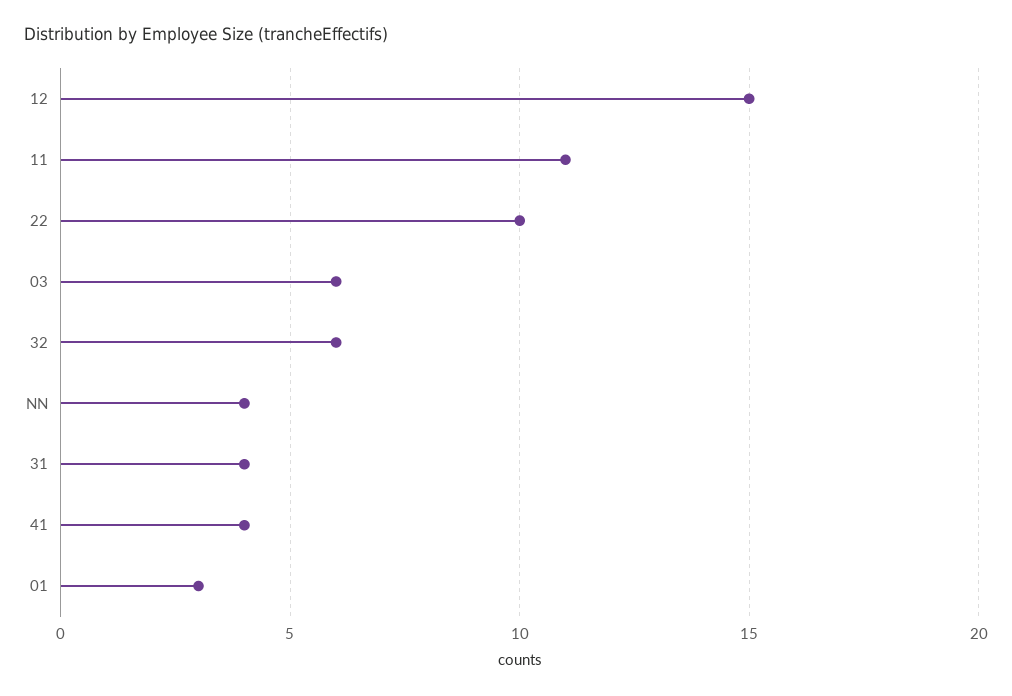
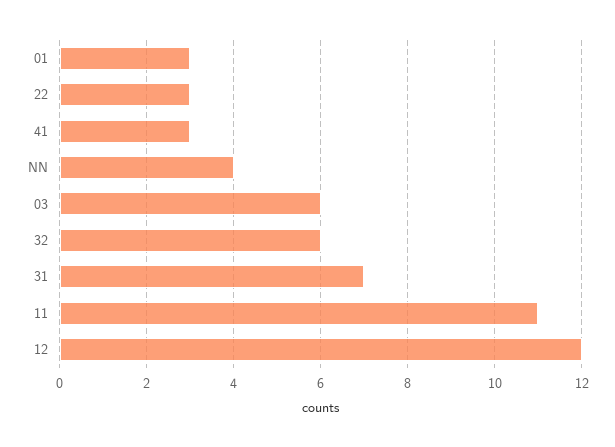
12: 15 -> 12
22: 10 -> 3
31: 4 -> 7
41: 4 -> 3

